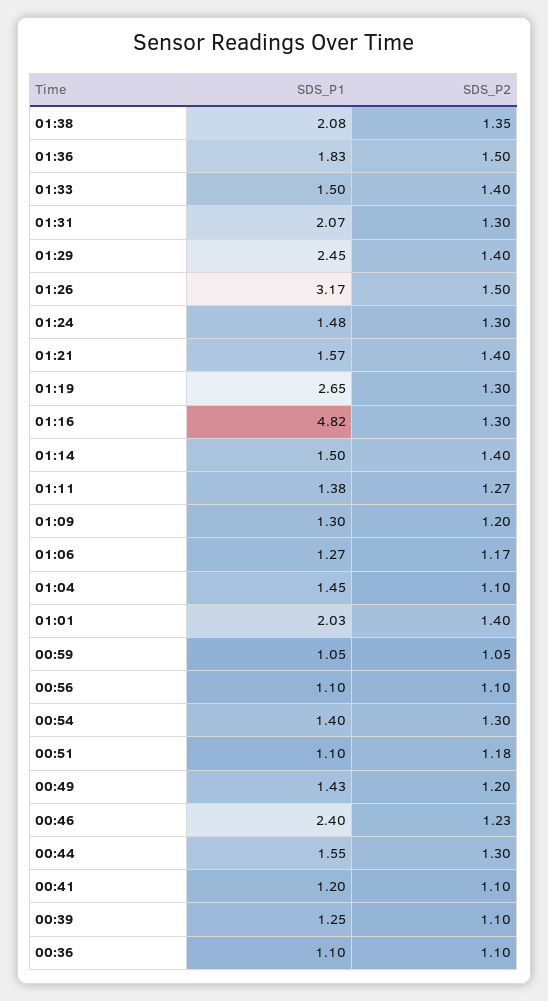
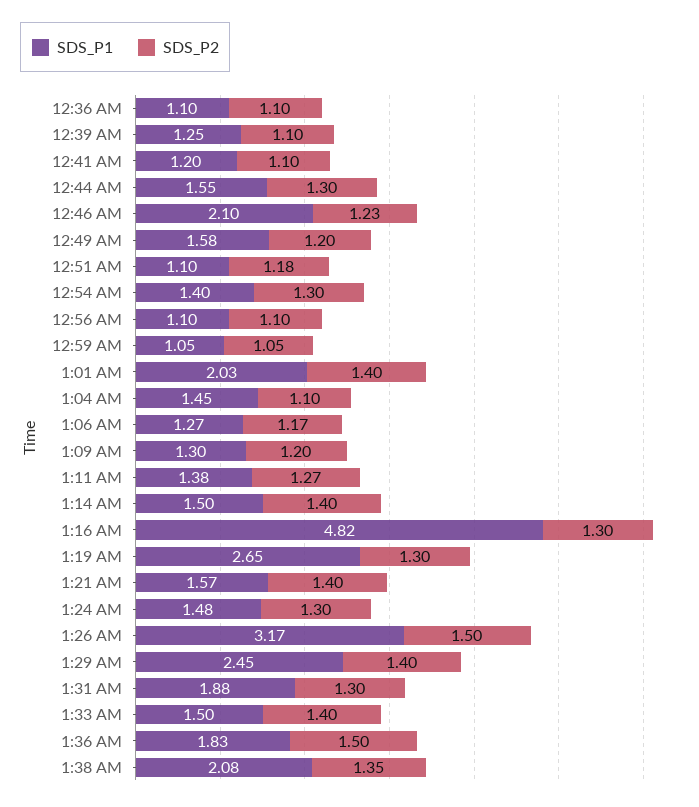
SDS_P1, 01:31: 2.07 -> 1.88
SDS_P1, 00:49: 1.43 -> 1.58
SDS_P1, 00:46: 2.4 -> 2.1

